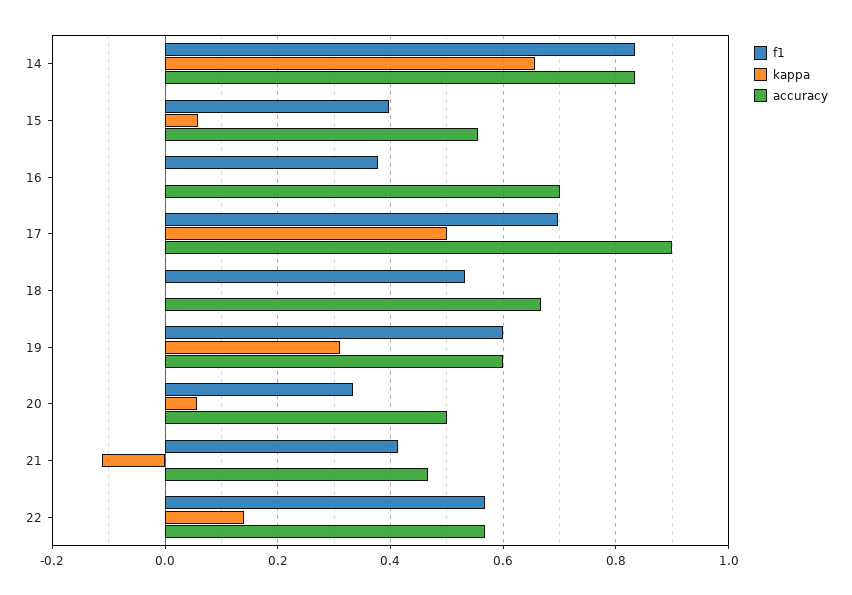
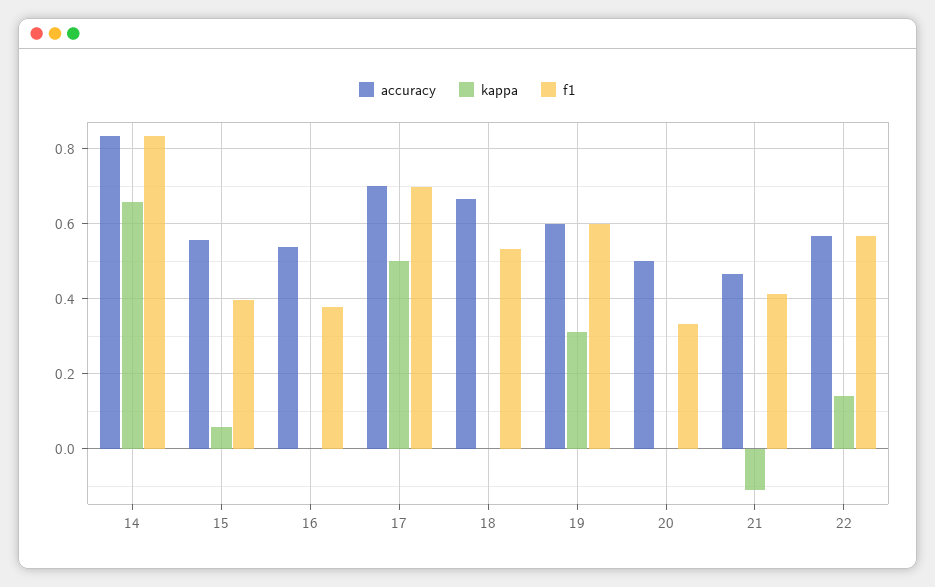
accuracy, 16: 0.7 -> 0.54
accuracy, 17: 0.9 -> 0.7
kappa, 20: 0.06 -> 0

